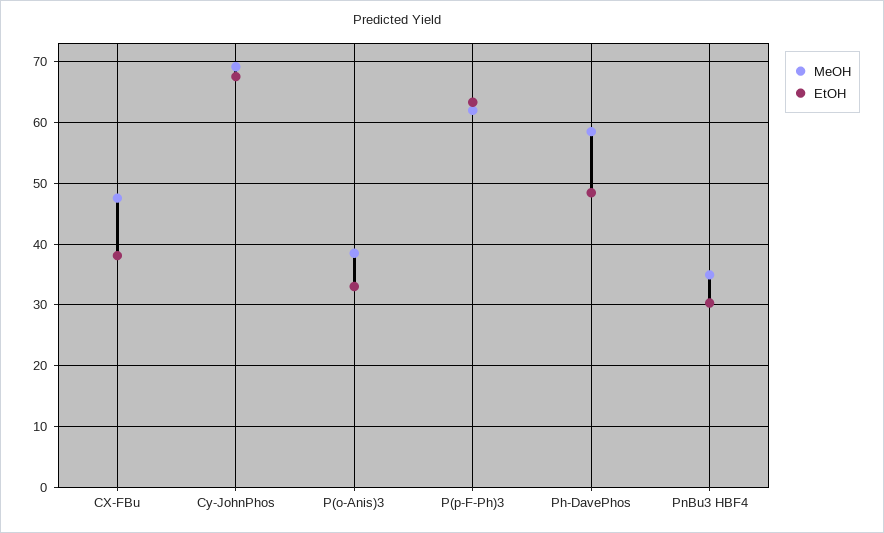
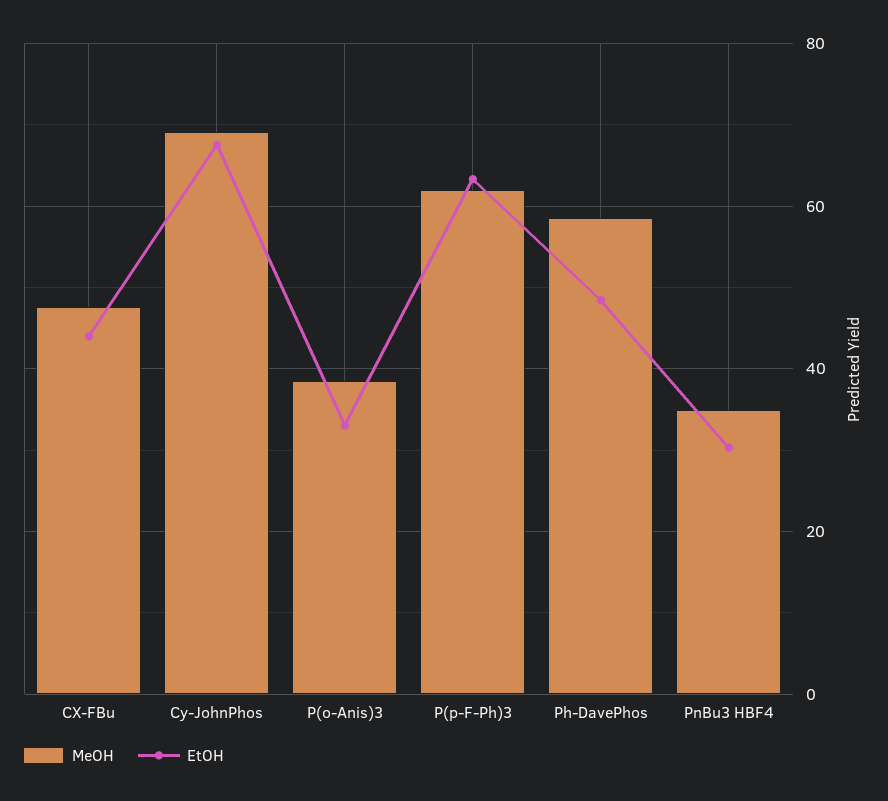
EtOH, CX-FBu: 38 -> 44

